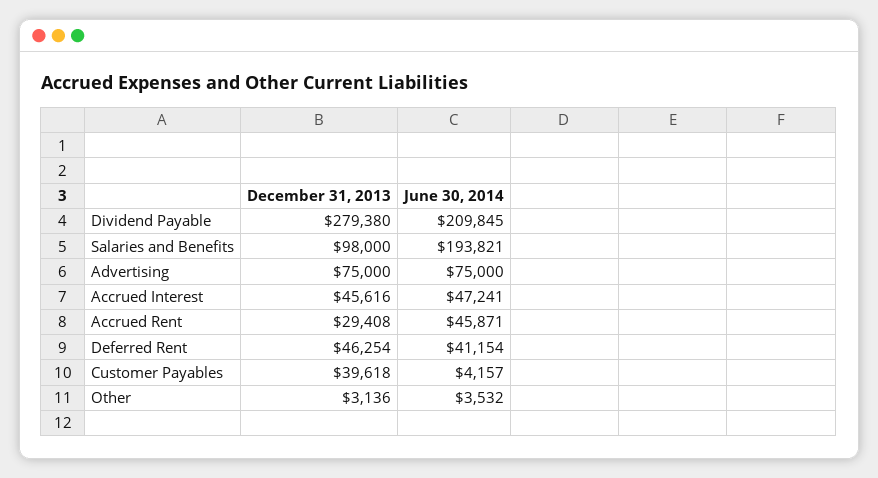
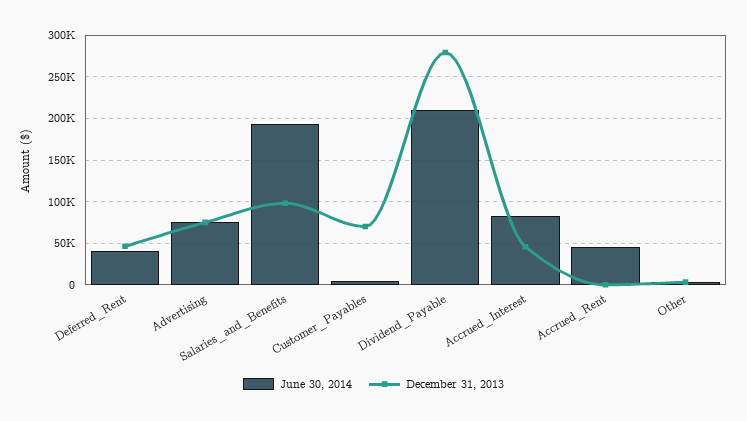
June 30, 2014, Accrued Interest: 47241 -> 80000
December 31, 2013, Accrued Rent: 29408 -> 0
December 31, 2013, Customer Payables: 39618 -> 70000

